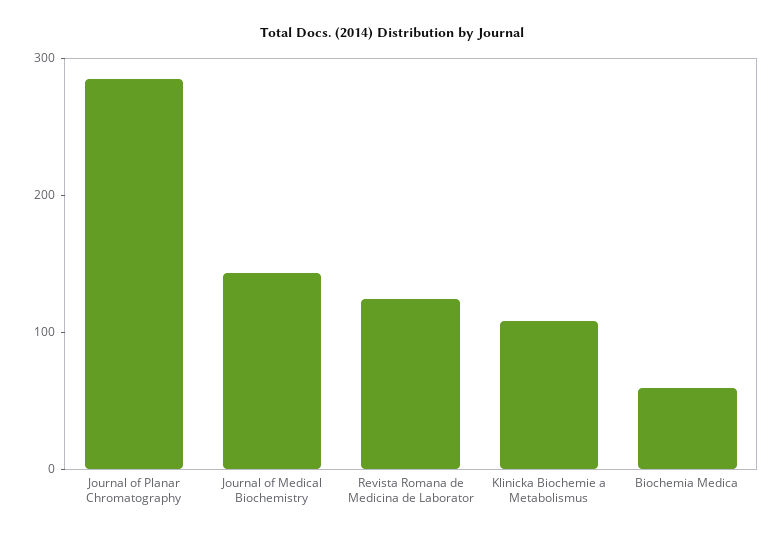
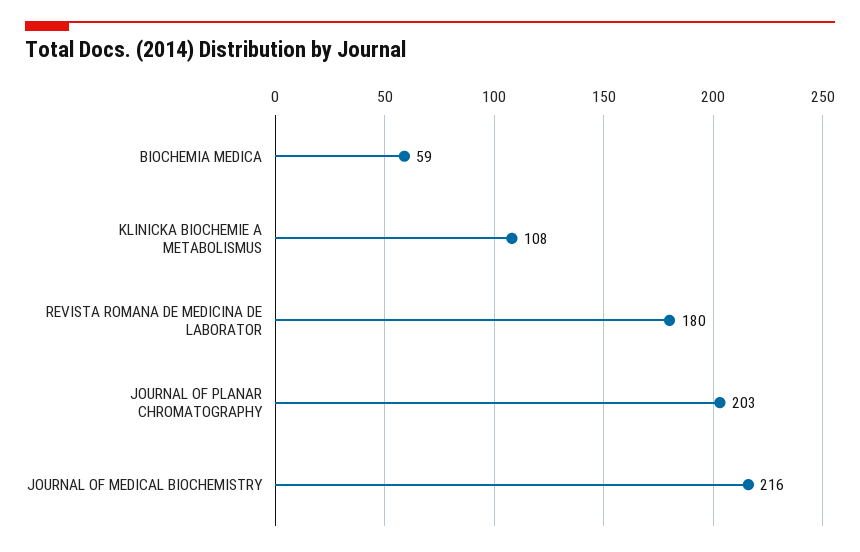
Journal of Planar Chromatography: 280 -> 203
Journal of Medical Biochemistry: 140 -> 216
Revista Romana de Medicina de Laborator: 120 -> 180

